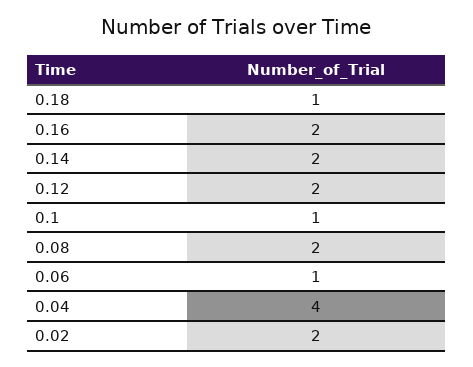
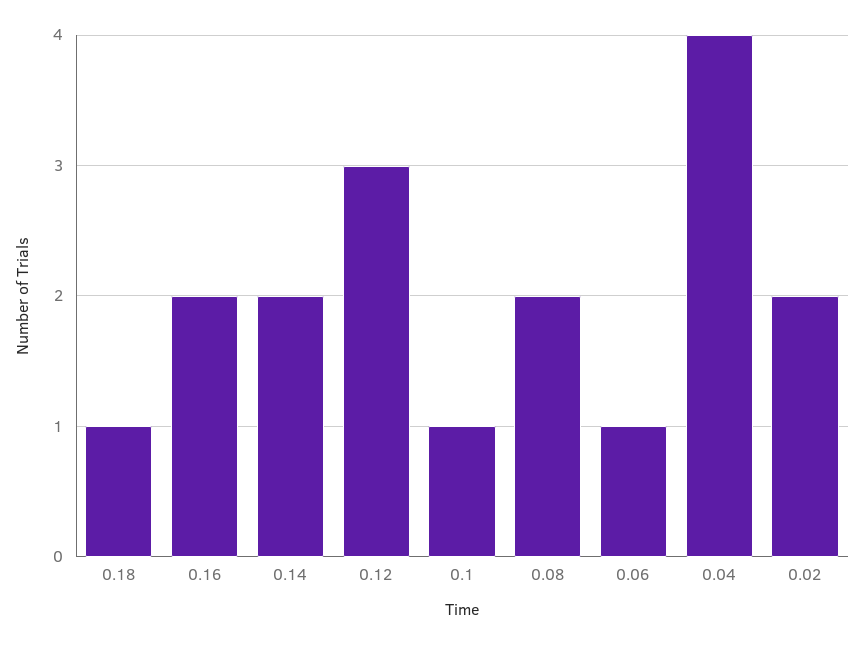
0.12: 2 -> 3

